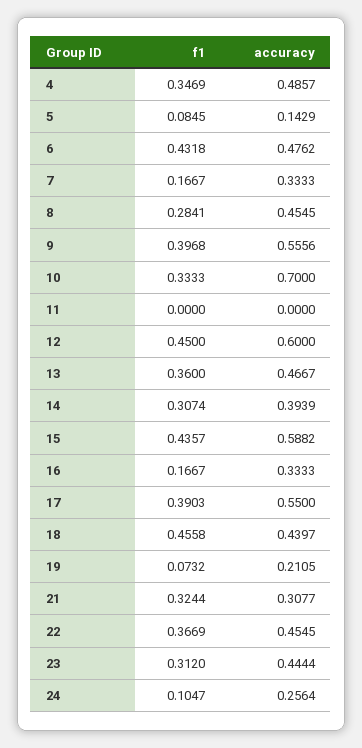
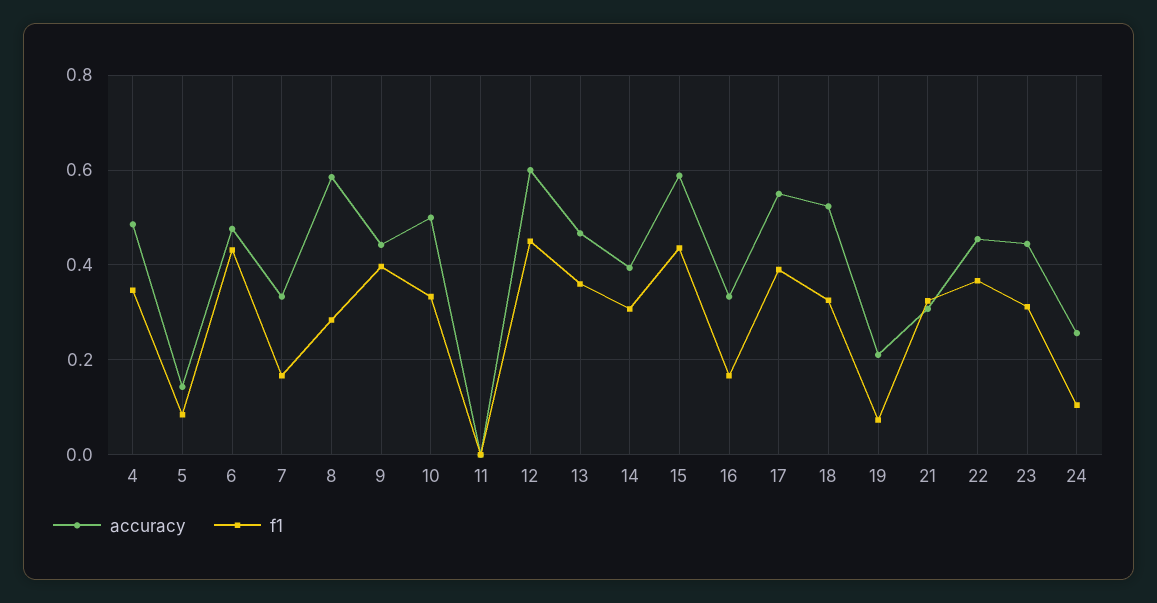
accuracy, 8: 0.4545 -> 0.58
accuracy, 9: 0.5556 -> 0.44
accuracy, 10: 0.7 -> 0.5
f1, 18: 0.4558 -> 0.32
accuracy, 18: 0.4397 -> 0.52

